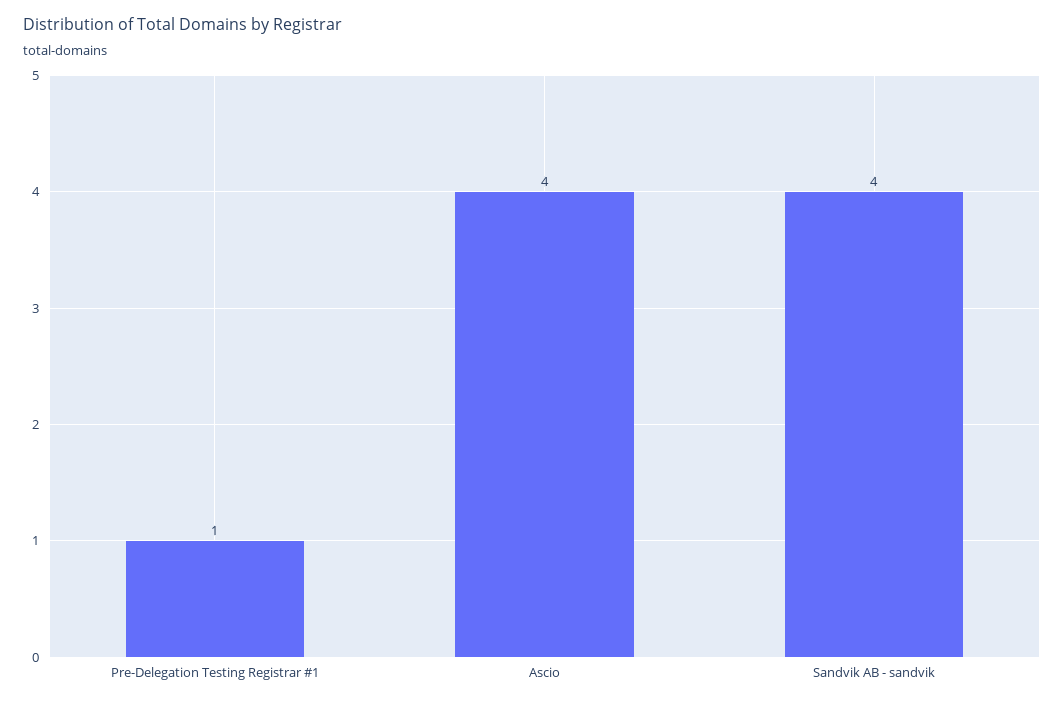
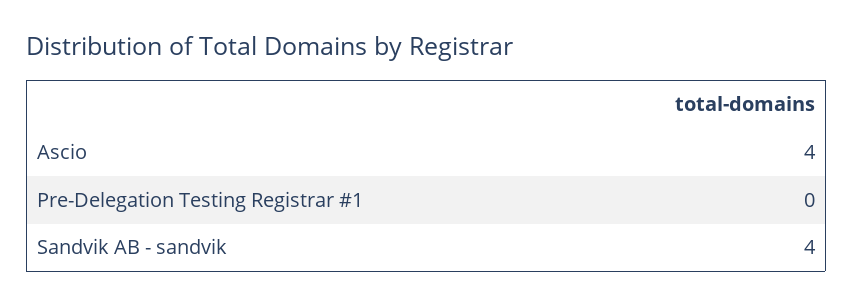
Pre-Delegation Testing Registrar #1: 1 -> 0

